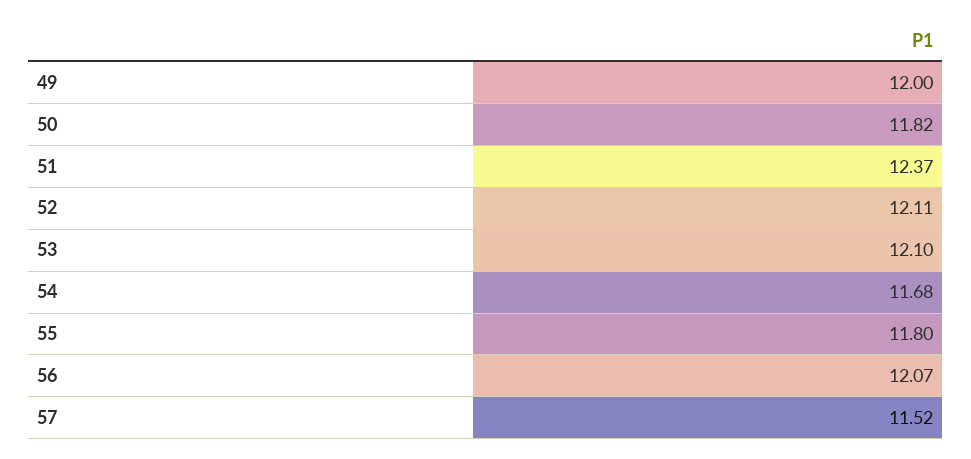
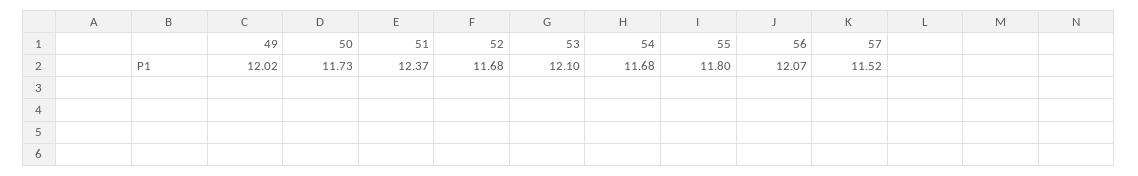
49: 12 -> 12.02
50: 11.82 -> 11.73
52: 12.11 -> 11.68

